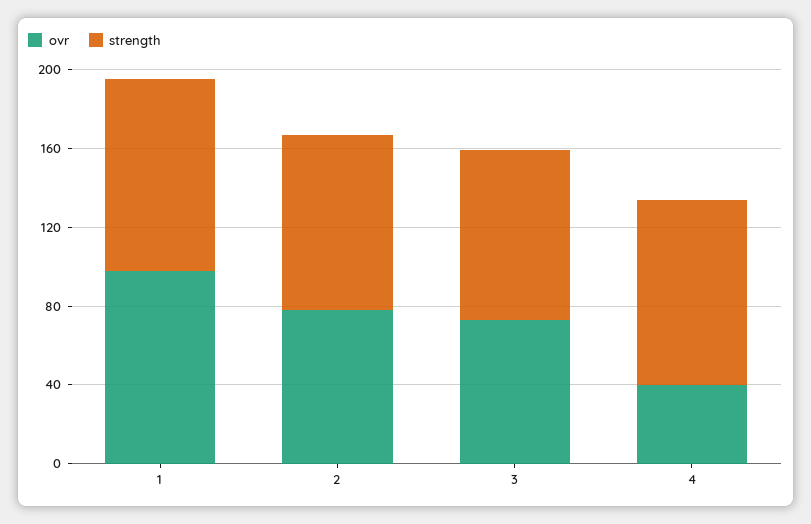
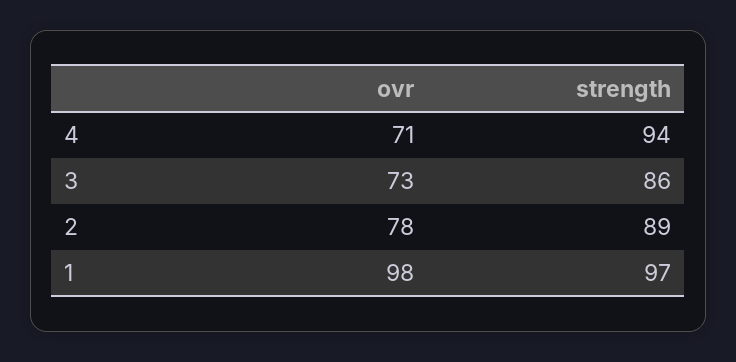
ovr, 4: 40 -> 71

